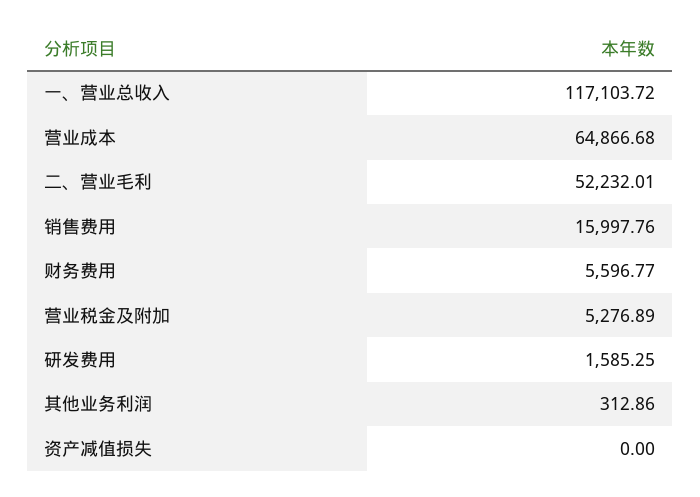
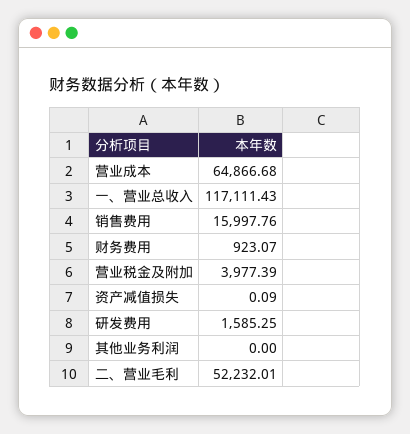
一、营业总收入: 117103.72 -> 117111.43
财务费用: 5596.77 -> 923.07
营业税金及附加: 5276.89 -> 3977.39
其他业务利润: 312.86 -> 0
资产减值损失: 0 -> 0.09

